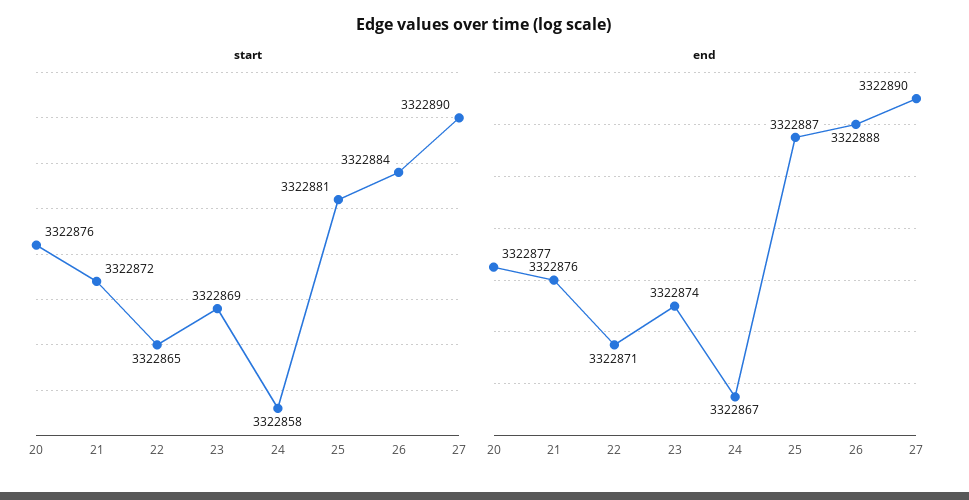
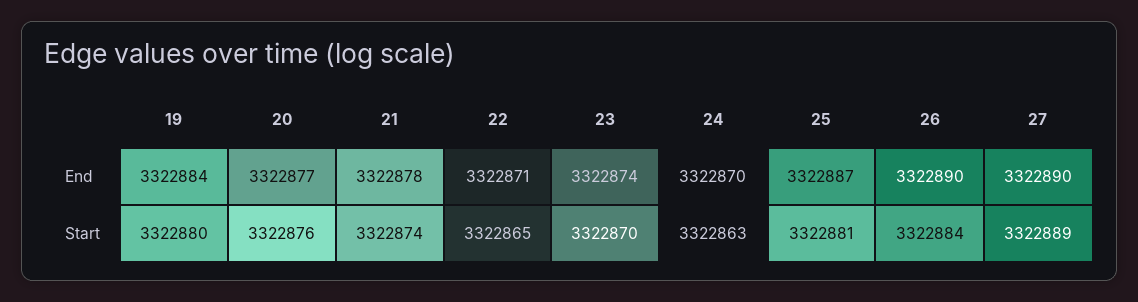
start, 21: 3322872 -> 3322874
start, 23: 3322869 -> 3322870
start, 24: 3322858 -> 3322863
start, 27: 3322890 -> 3322889
end, 21: 3322876 -> 3322878
end, 24: 3322867 -> 3322870
end, 26: 3322888 -> 3322890
end, 19: none -> 3322884
start, 19: none -> 3322880

